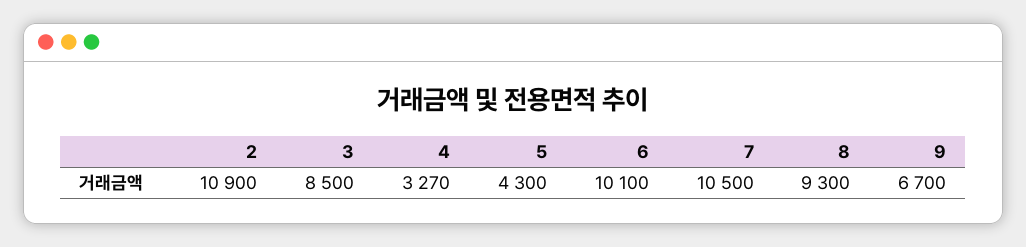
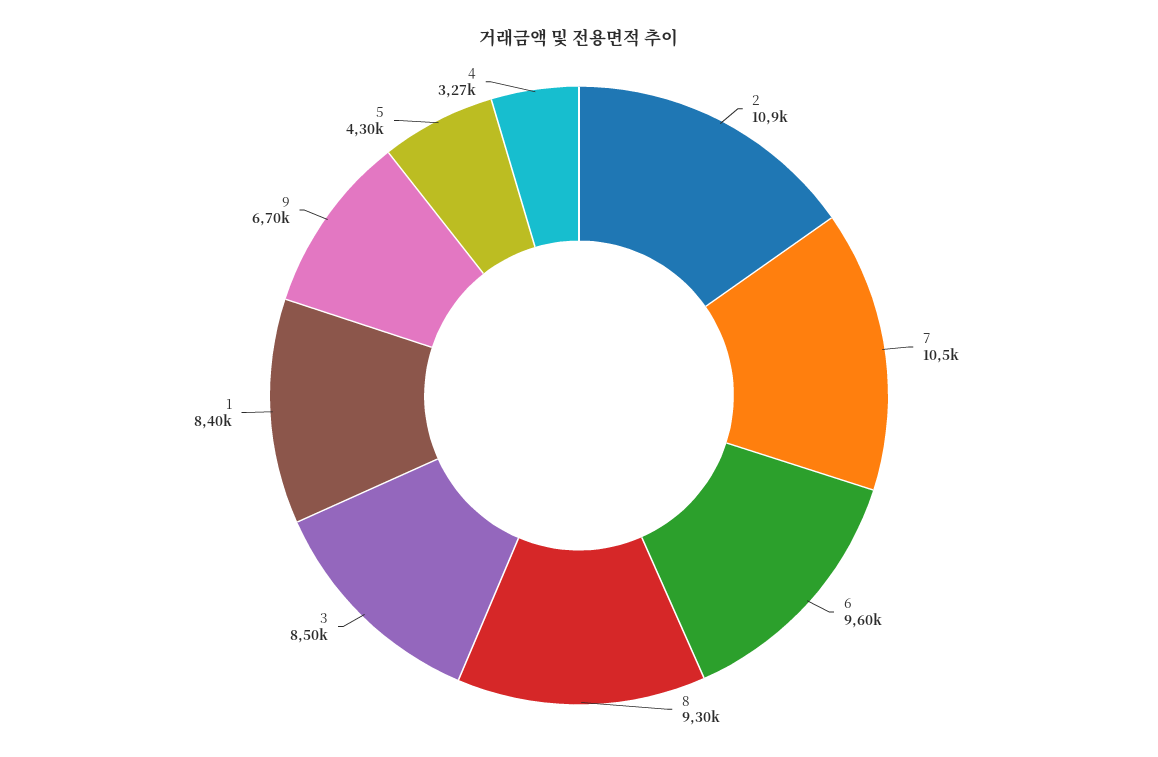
6: 10100 -> 9600
1: none -> 8400

